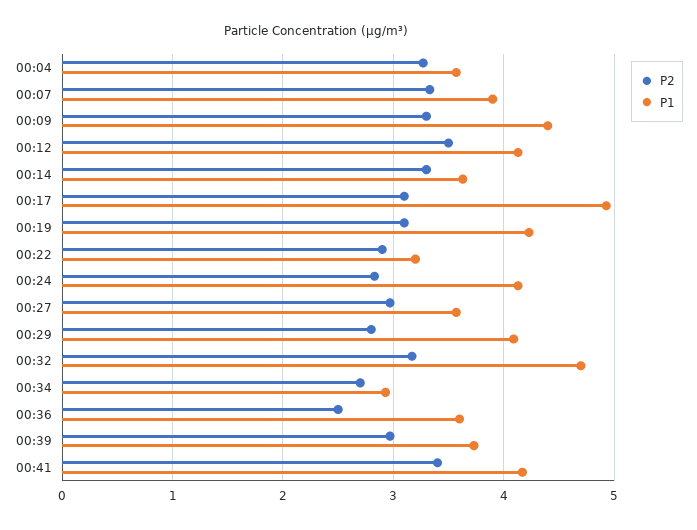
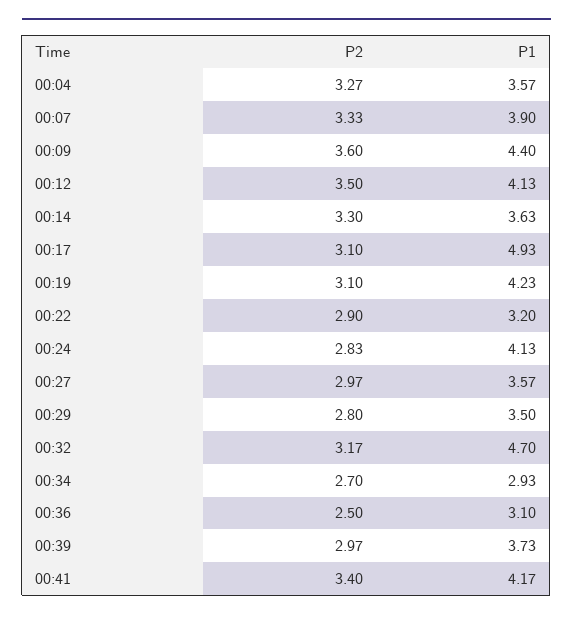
P2, 00:09: 3.3 -> 3.6
P1, 00:29: 4.1 -> 3.5
P1, 00:36: 3.6 -> 3.1

